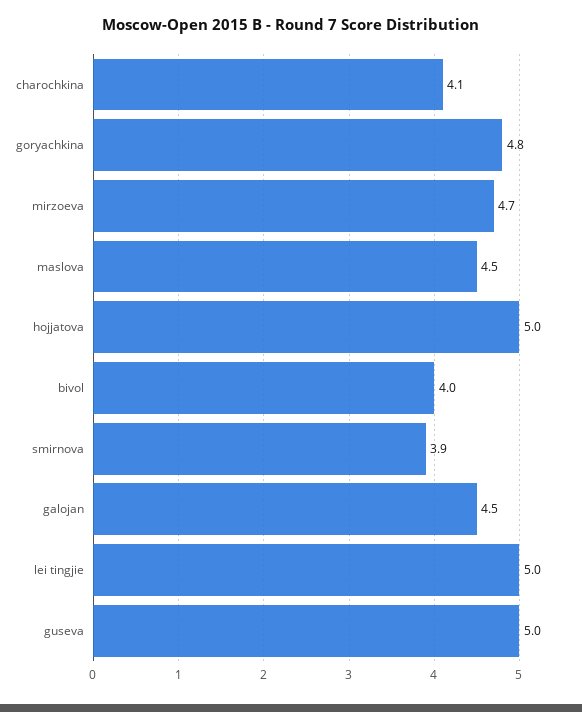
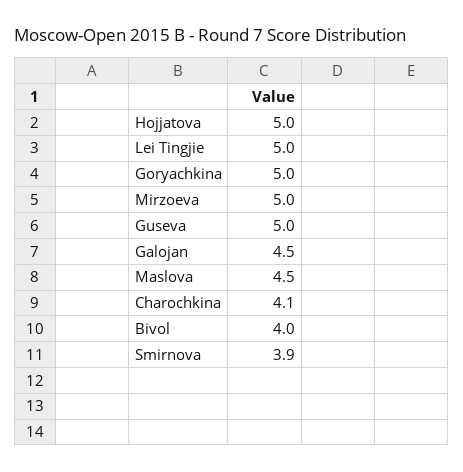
goryachkina: 4.8 -> 5
mirzoeva: 4.7 -> 5

